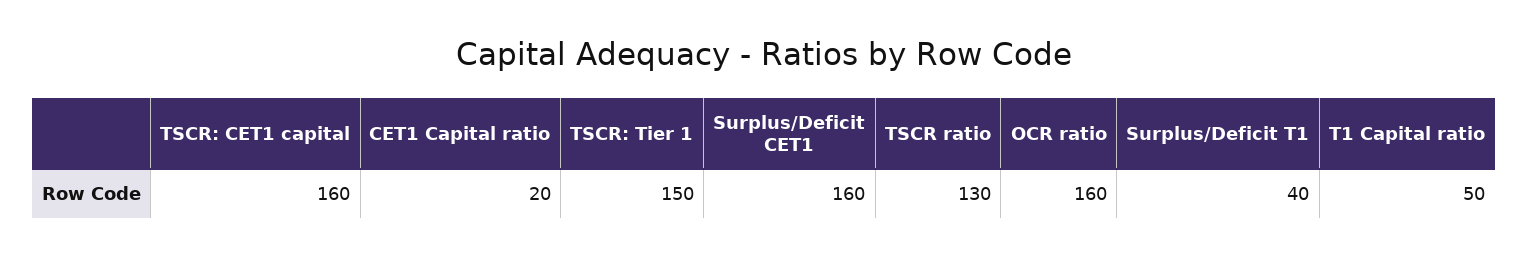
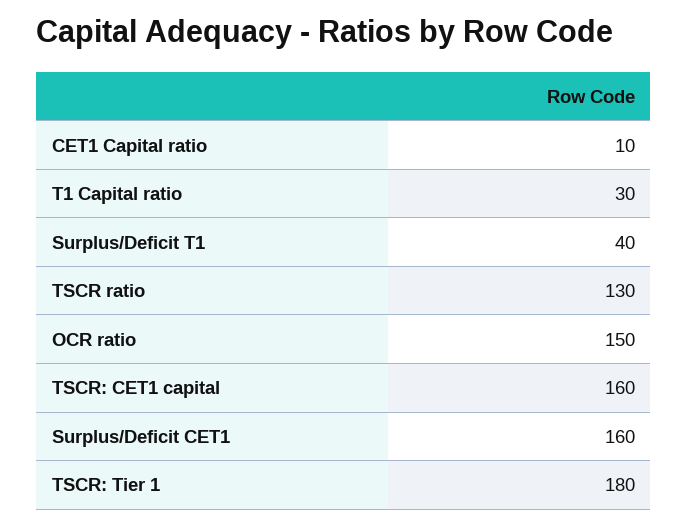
CET1 Capital ratio: 20 -> 10
TSCR: Tier 1: 150 -> 180
OCR ratio: 160 -> 150
T1 Capital ratio: 50 -> 30

